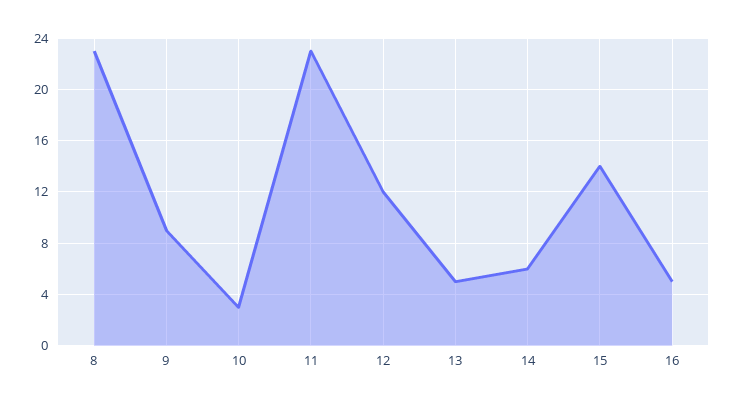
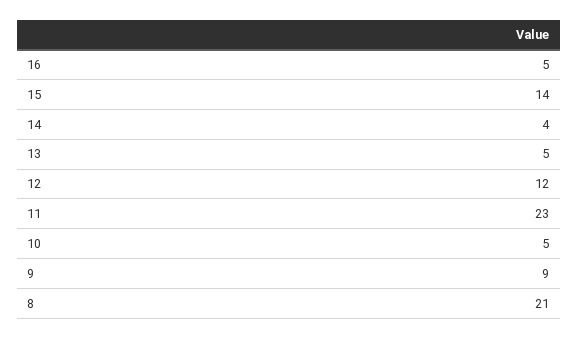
8: 23 -> 21
10: 3 -> 5
14: 6 -> 4

